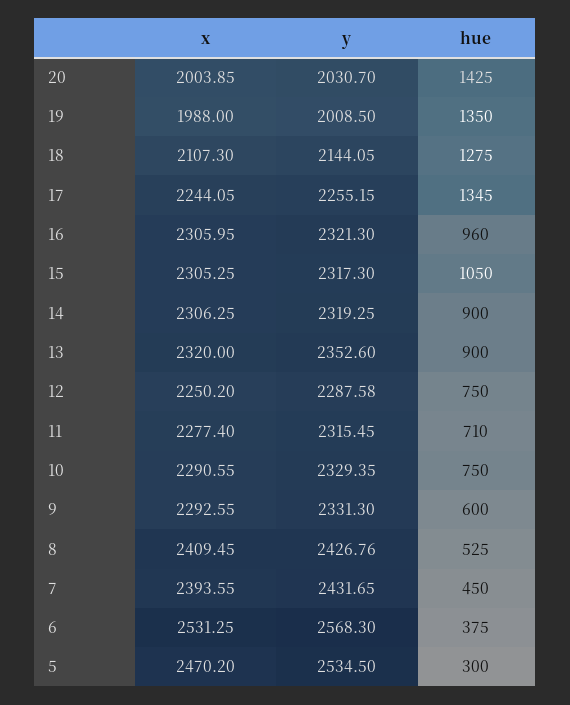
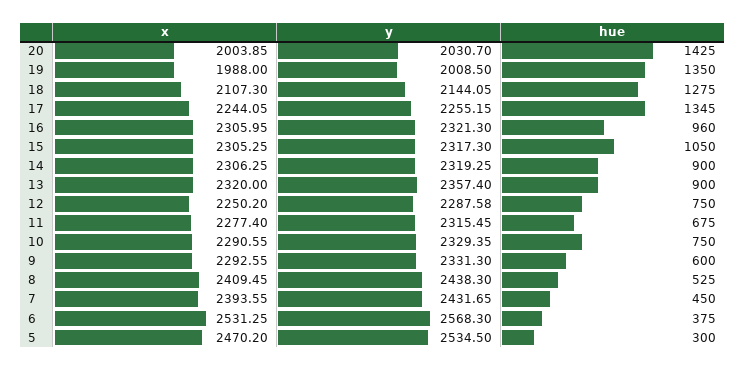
y, 13: 2352.6 -> 2357.4
hue, 11: 710 -> 675
y, 8: 2426.76 -> 2438.3

